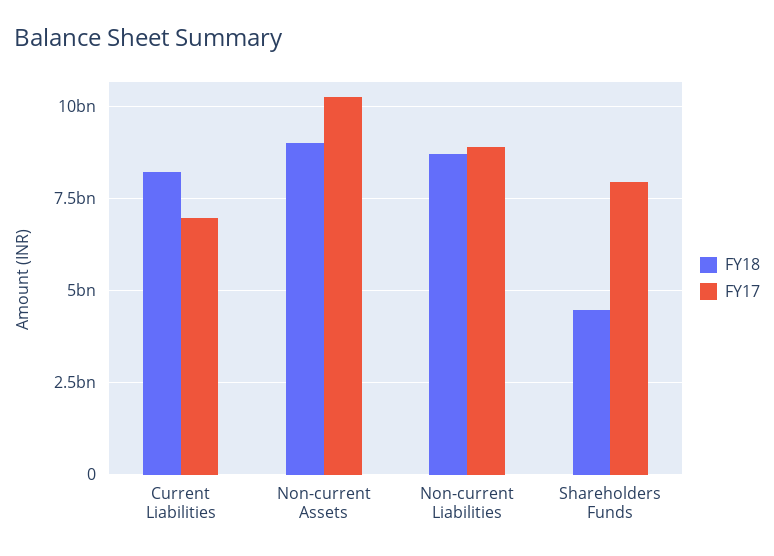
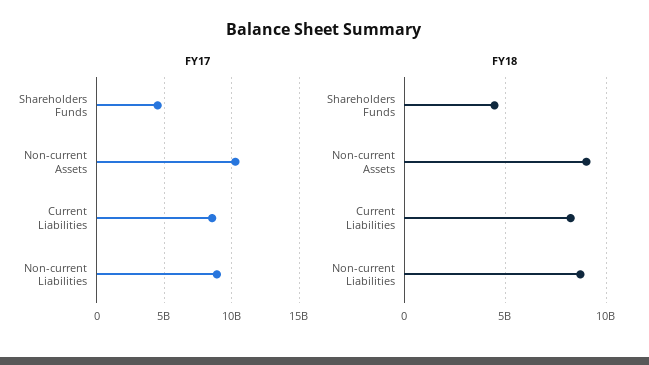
FY17, Current Liabilities: 7000000000 -> 8500000000
FY17, Shareholders Funds: 8000000000 -> 4500000000

